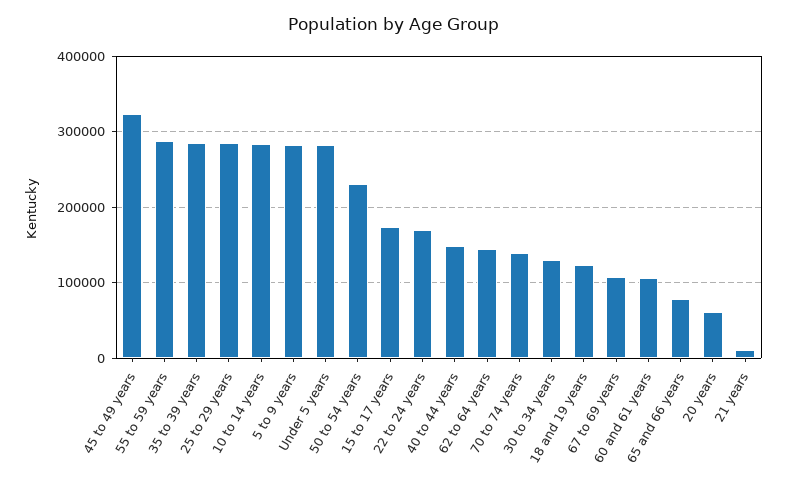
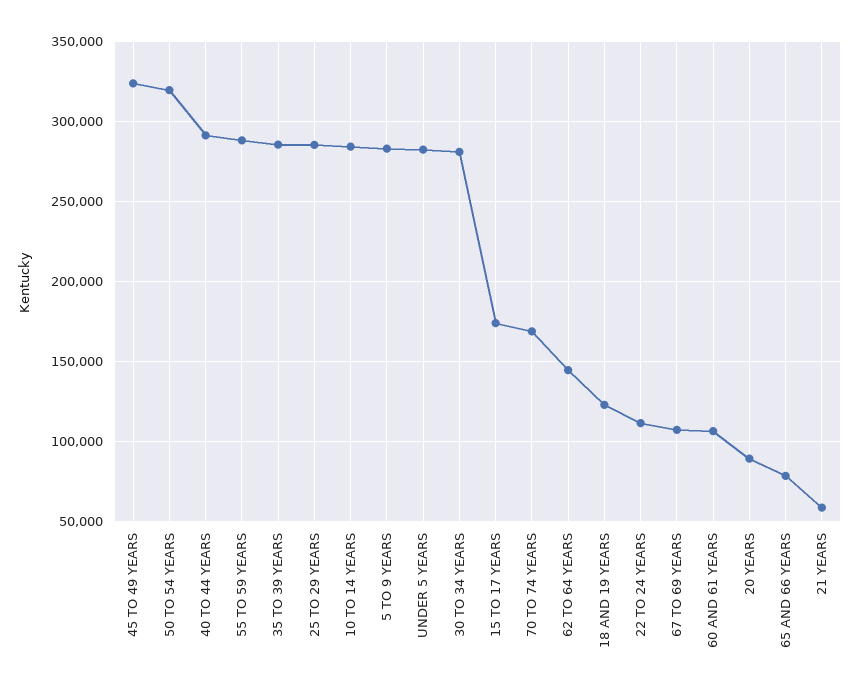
50 to 54 years: 230000 -> 320000
22 to 24 years: 170000 -> 110000
40 to 44 years: 150000 -> 290000
70 to 74 years: 140000 -> 170000
30 to 34 years: 130000 -> 280000
20 years: 60000 -> 90000
21 years: 10000 -> 60000

